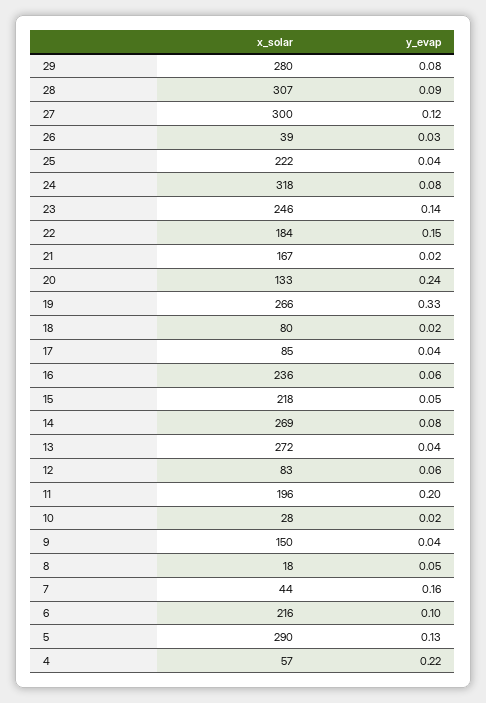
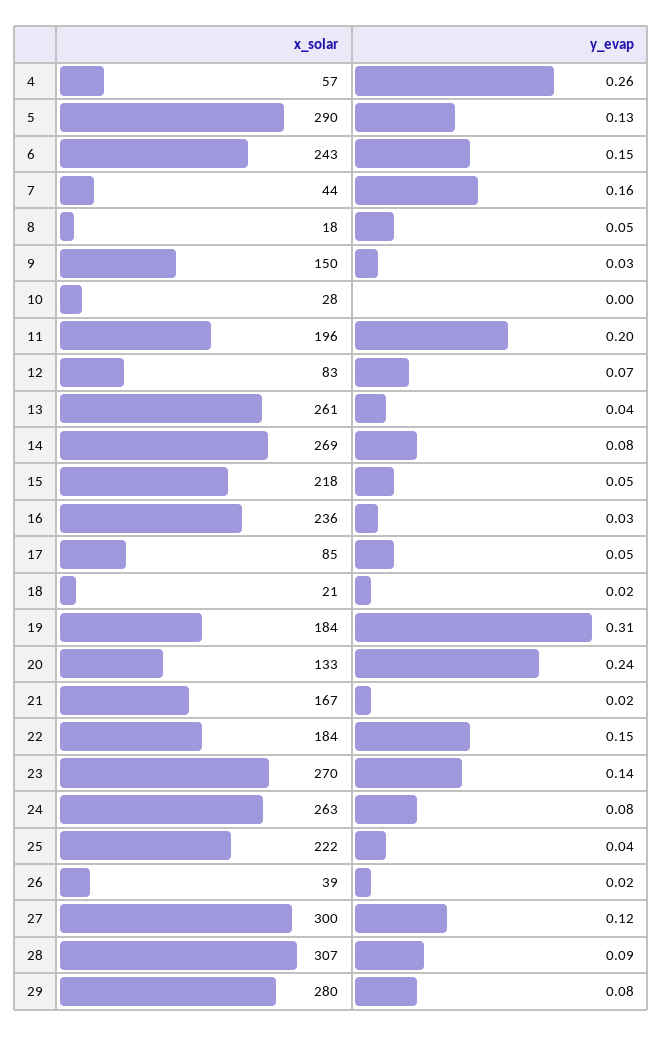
y_evap, 26: 0.03 -> 0.02
x_solar, 24: 318 -> 263
x_solar, 23: 246 -> 270
x_solar, 19: 266 -> 184
y_evap, 19: 0.33 -> 0.31
x_solar, 18: 80 -> 21
y_evap, 17: 0.04 -> 0.05
y_evap, 16: 0.06 -> 0.03
x_solar, 13: 272 -> 261
y_evap, 12: 0.06 -> 0.07
y_evap, 10: 0.02 -> 0
y_evap, 9: 0.04 -> 0.03
x_solar, 6: 216 -> 243
y_evap, 6: 0.1 -> 0.15
y_evap, 4: 0.22 -> 0.26

